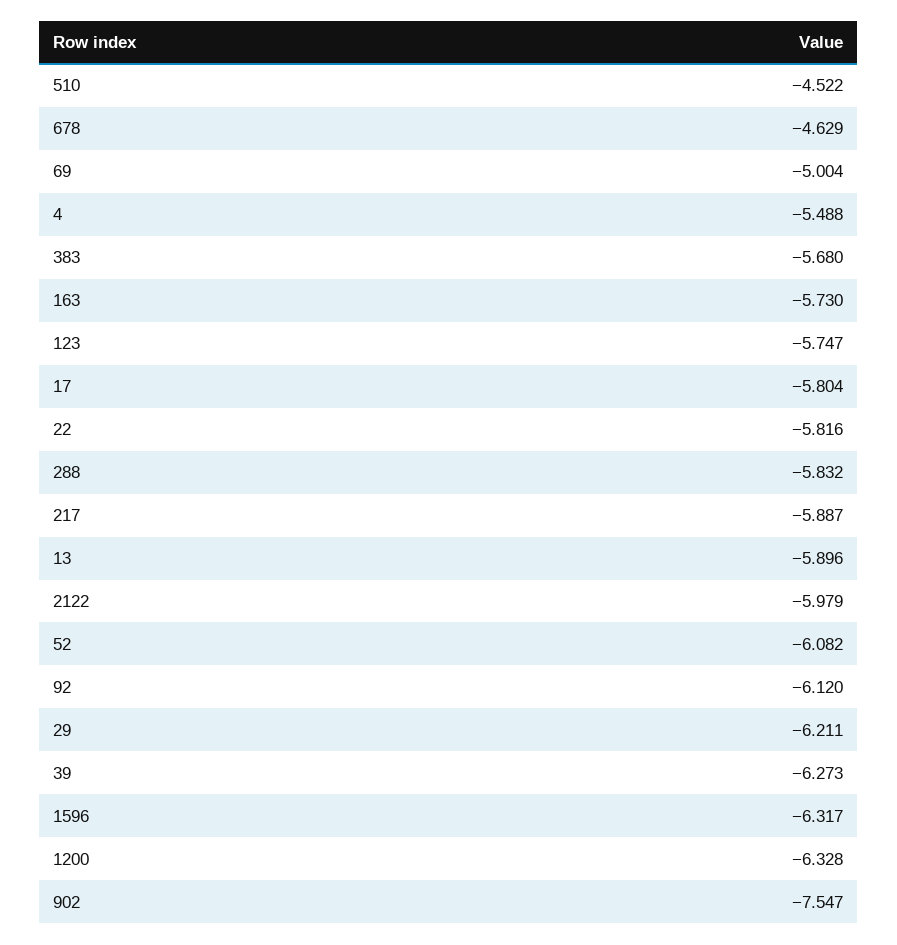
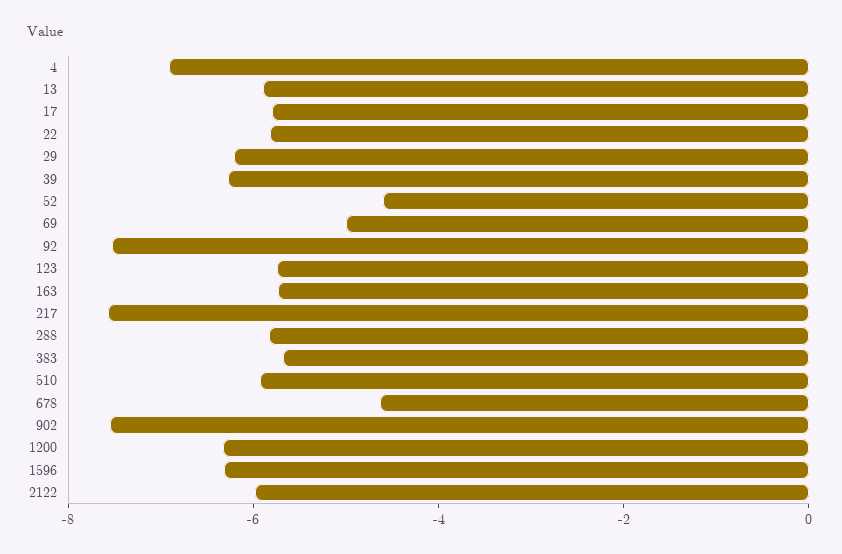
510: -4.522 -> -6
4: -5.488 -> -7
217: -5.887 -> -7.5
52: -6.082 -> -4.5
92: -6.12 -> -7.5

